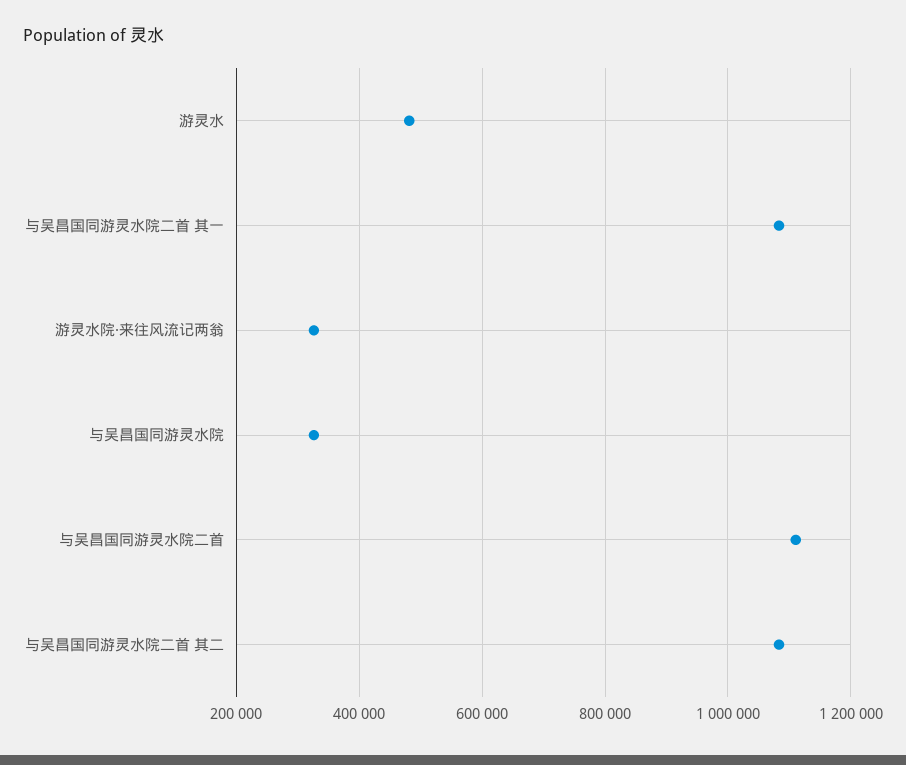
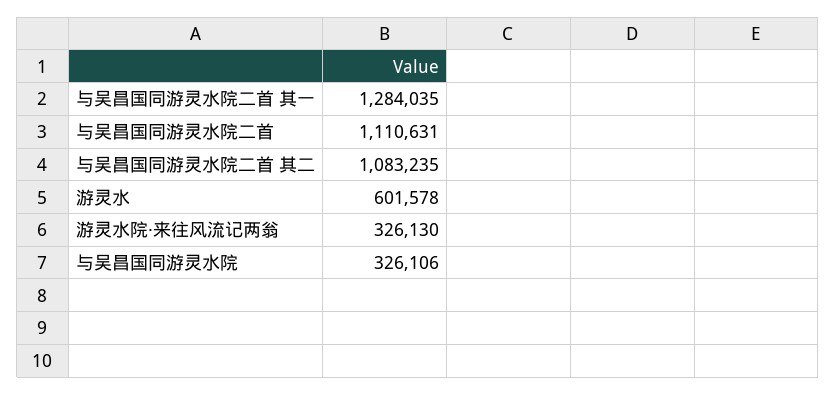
游灵水: 480000 -> 601578
与吴昌国同游灵水院二首 其一: 1080000 -> 1284035

